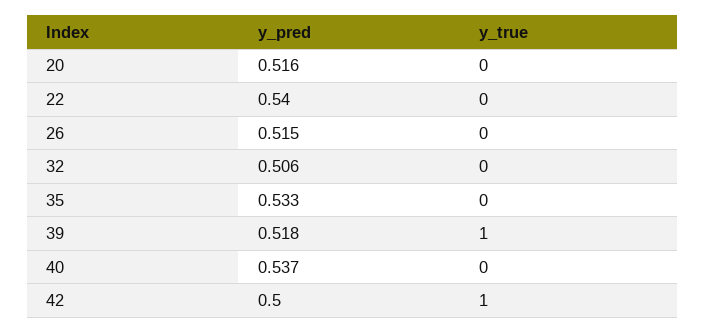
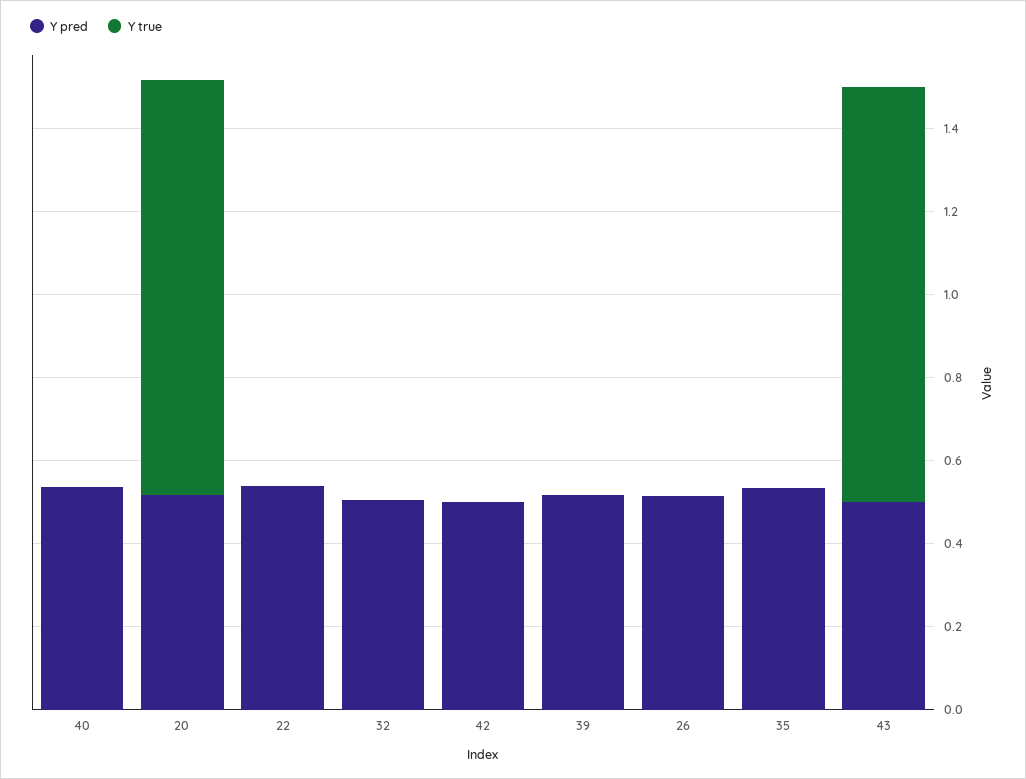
y_true, 20: 0 -> 1
y_true, 39: 1 -> 0
y_true, 42: 1 -> 0
y_pred, 43: none -> 0.5
y_true, 43: none -> 1

